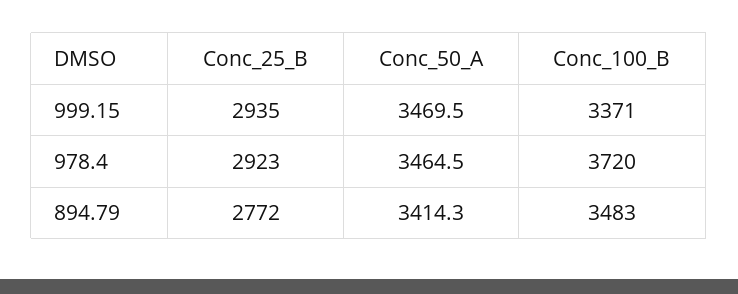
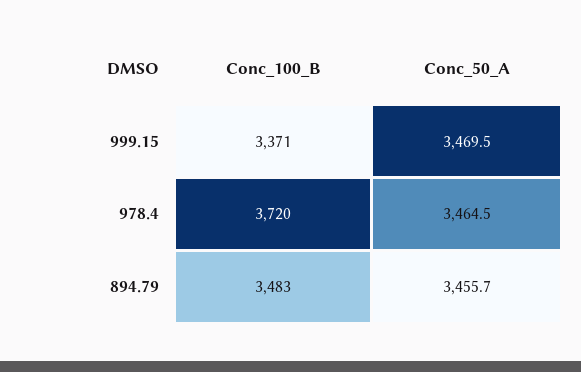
Conc_25_B, 999.15: 2935 -> none
Conc_25_B, 978.4: 2923 -> none
Conc_25_B, 894.79: 2772 -> none
Conc_50_A, 894.79: 3414.3 -> 3455.7

